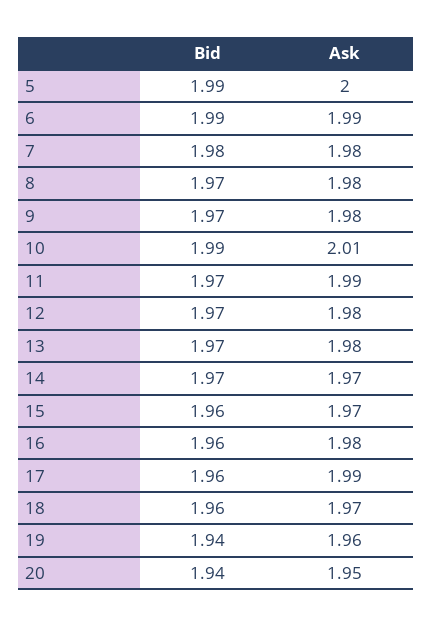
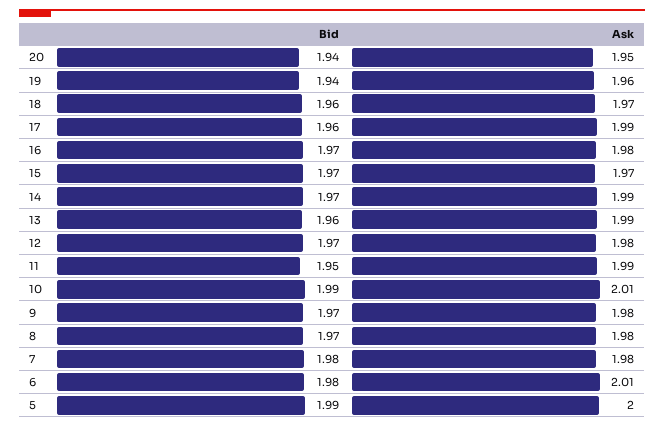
Bid, 6: 1.99 -> 1.98
Ask, 6: 1.99 -> 2.01
Bid, 11: 1.97 -> 1.95
Bid, 13: 1.97 -> 1.96
Ask, 13: 1.98 -> 1.99
Ask, 14: 1.97 -> 1.99
Bid, 15: 1.96 -> 1.97
Bid, 16: 1.96 -> 1.97

